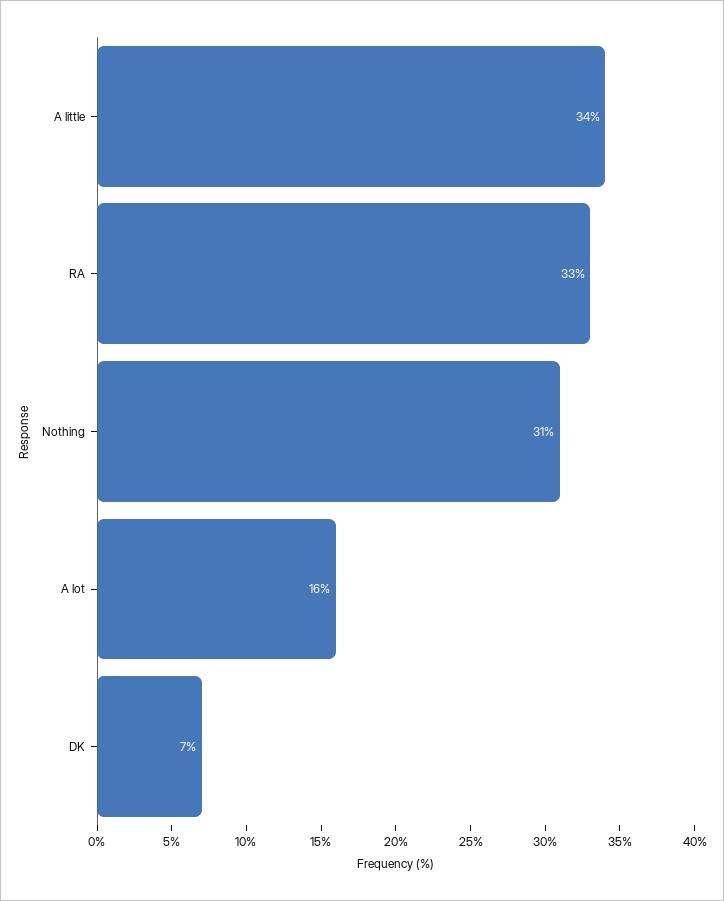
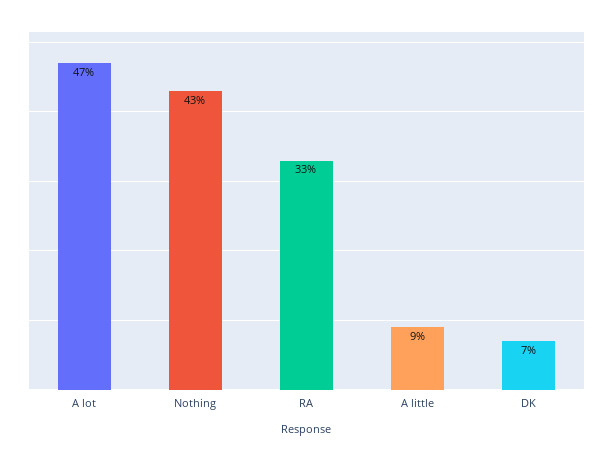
A little: 34 -> 9
Nothing: 31 -> 43
A lot: 16 -> 47

